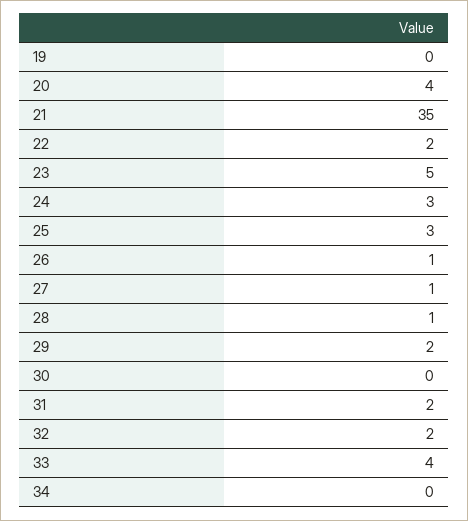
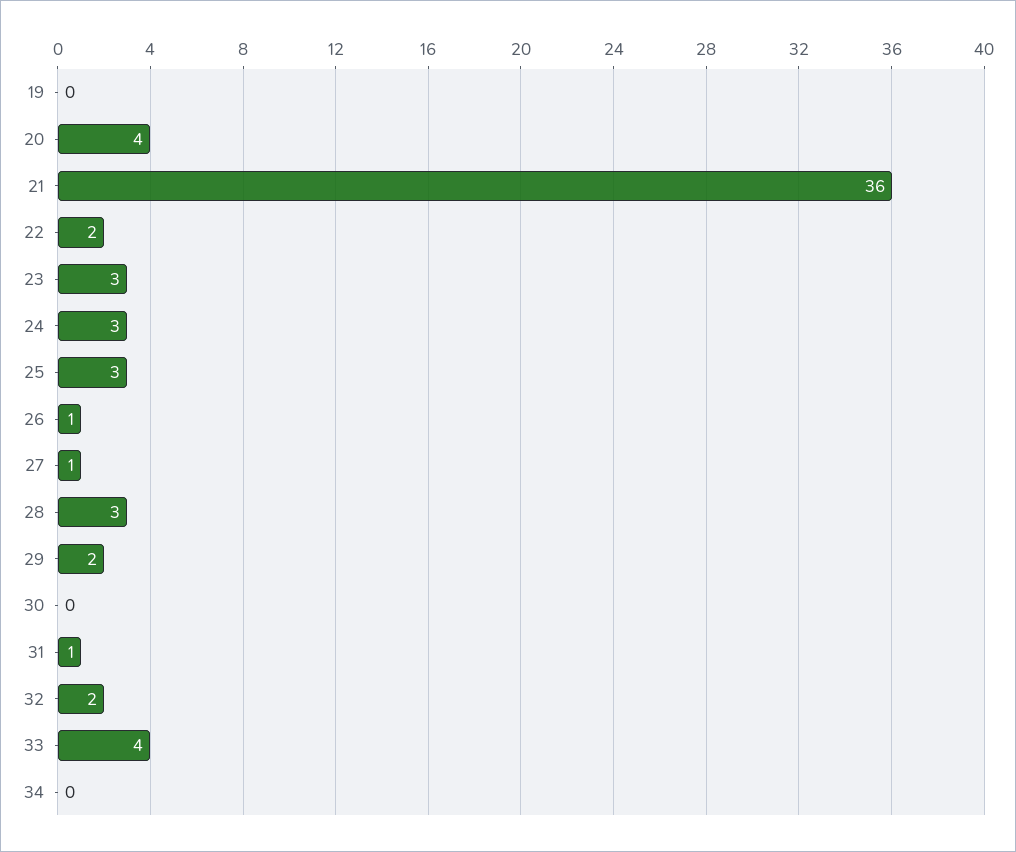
21: 35 -> 36
23: 5 -> 3
28: 1 -> 3
31: 2 -> 1

